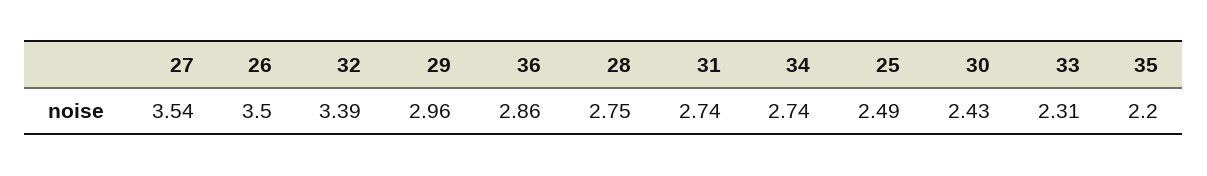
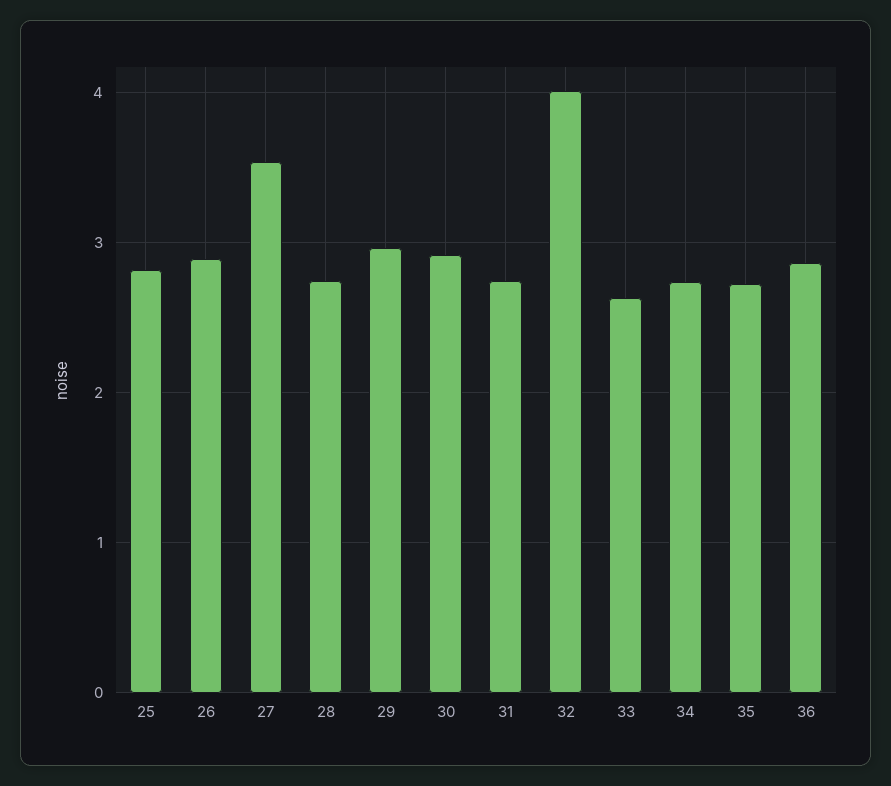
26: 3.5 -> 2.9
32: 3.39 -> 4
25: 2.49 -> 2.8
30: 2.43 -> 2.9
33: 2.31 -> 2.6
35: 2.2 -> 2.7

